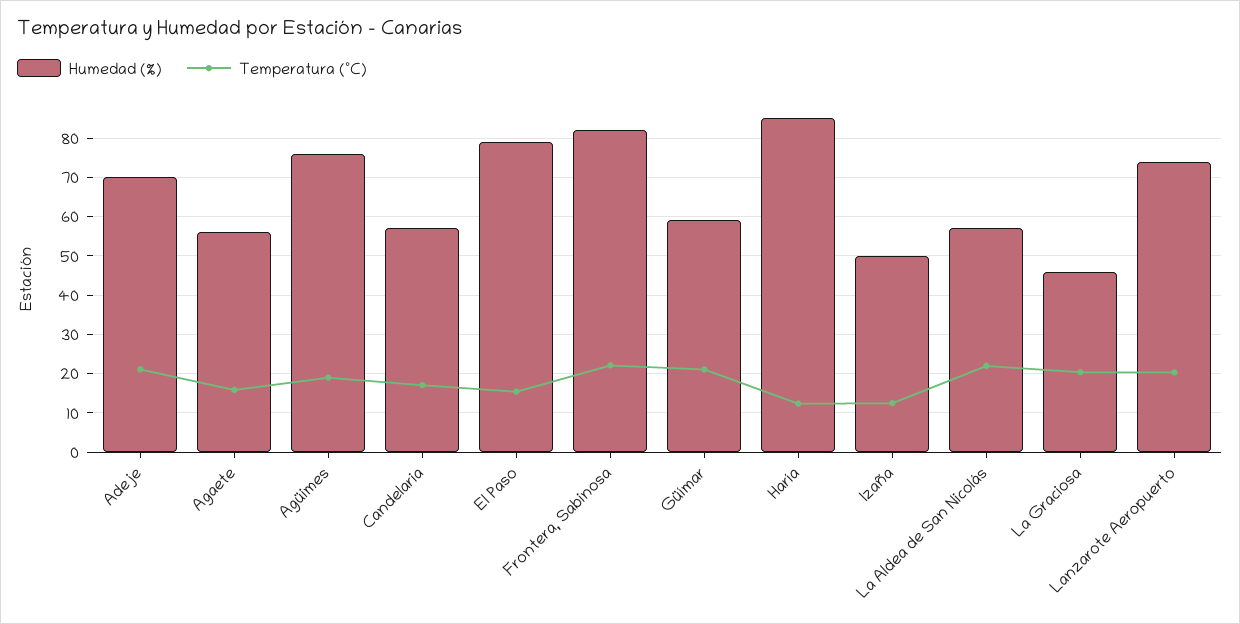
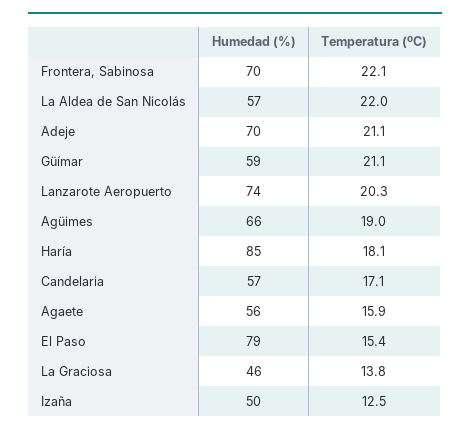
Humedad (%), Agüimes: 76 -> 66
Humedad (%), Frontera, Sabinosa: 82 -> 70
Temperatura (ºC), Haría: 12 -> 18.1
Temperatura (ºC), La Graciosa: 20 -> 13.8

